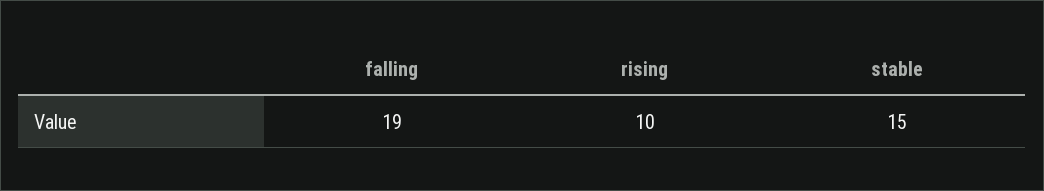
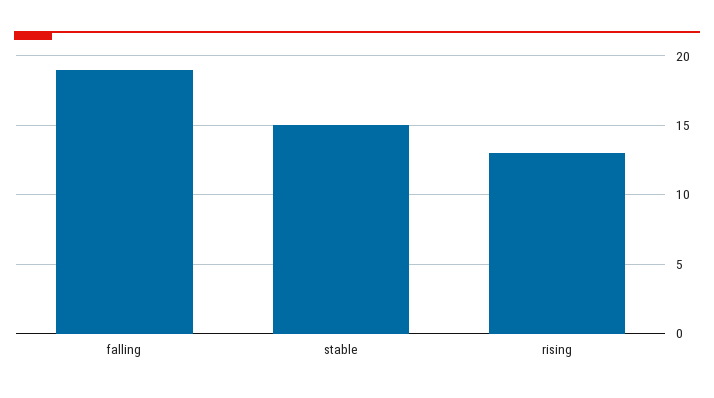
rising: 10 -> 13

